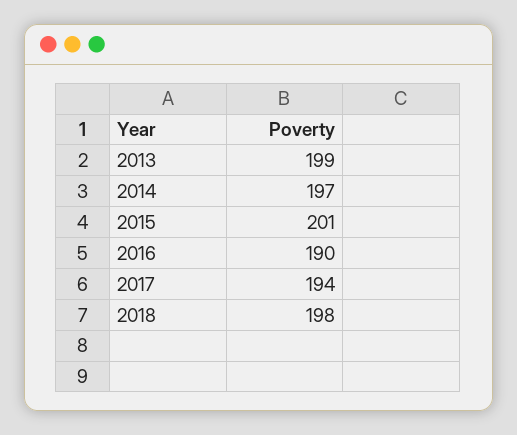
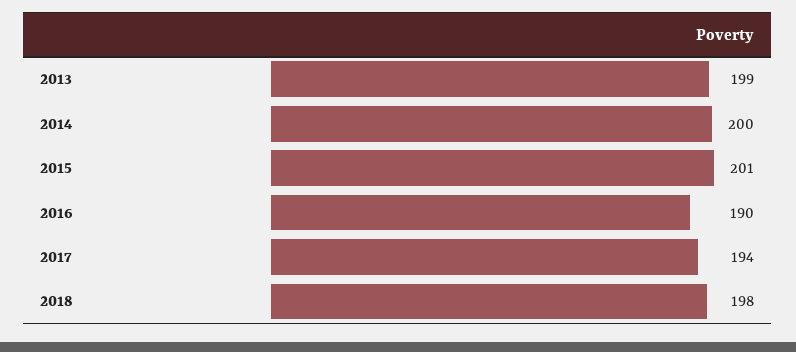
2014: 197 -> 200

